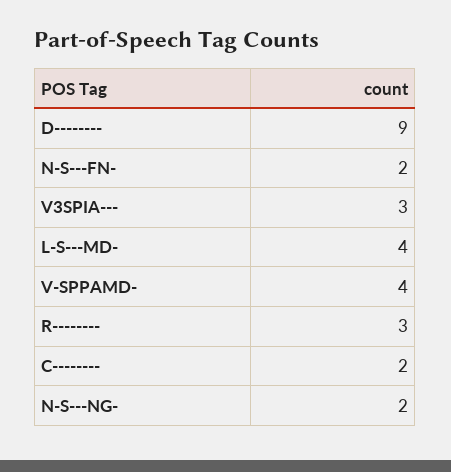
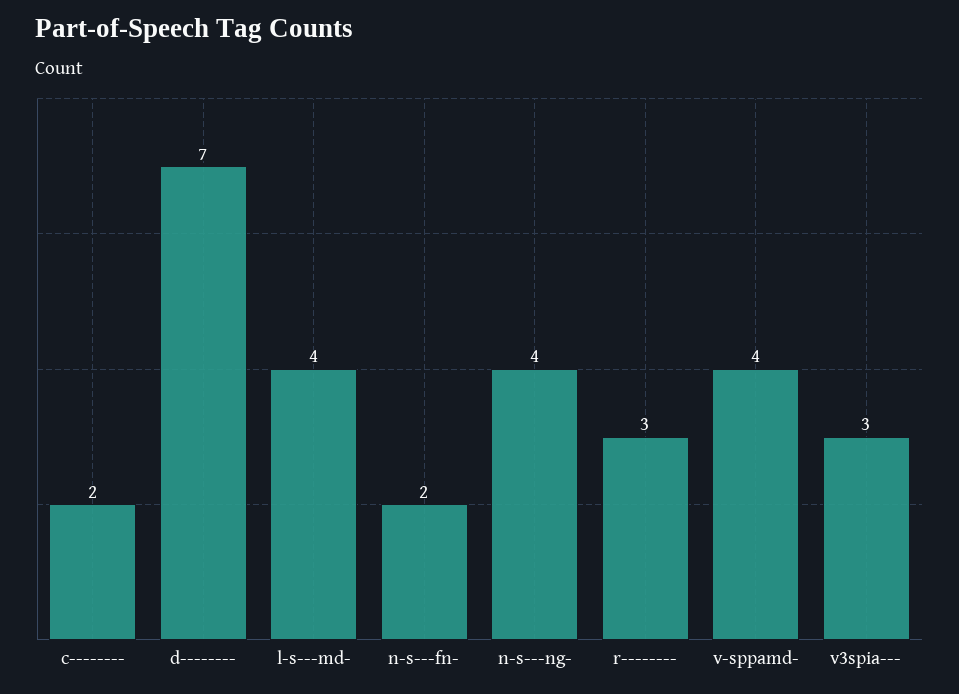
D--------: 9 -> 7
N-S---NG-: 2 -> 4

